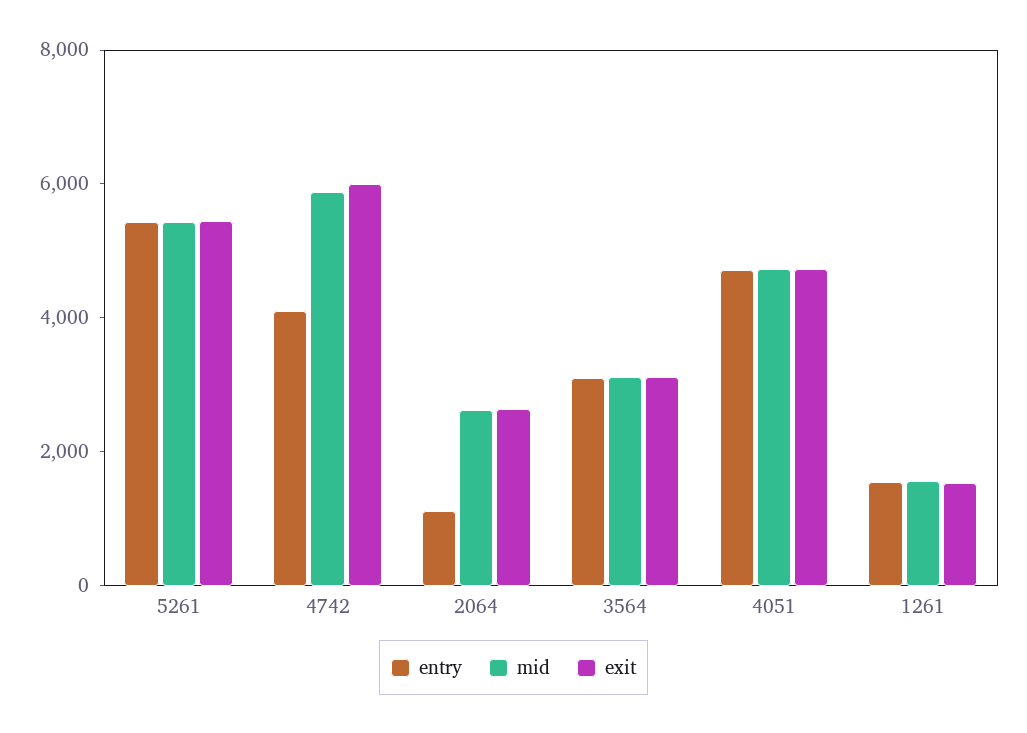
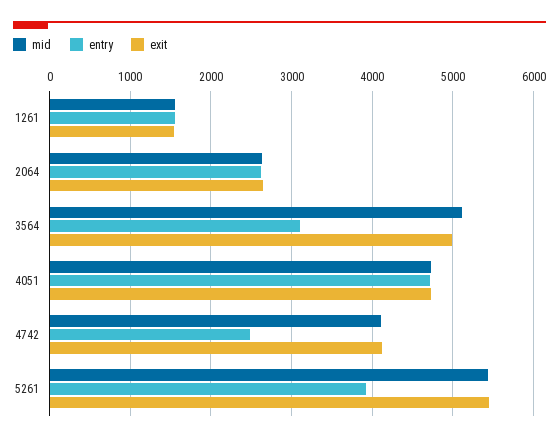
entry, 5261: 5500 -> 3900
entry, 4742: 4000 -> 2500
mid, 4742: 6000 -> 4100
exit, 4742: 6000 -> 4100
entry, 2064: 1000 -> 2600
mid, 3564: 3000 -> 5100
exit, 3564: 3000 -> 5000

